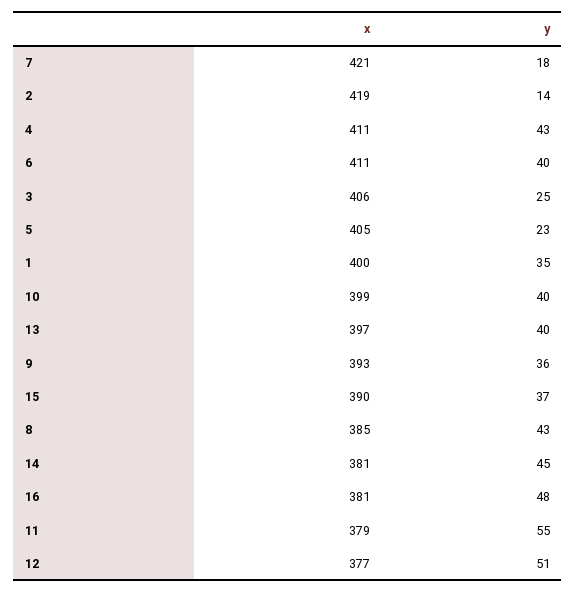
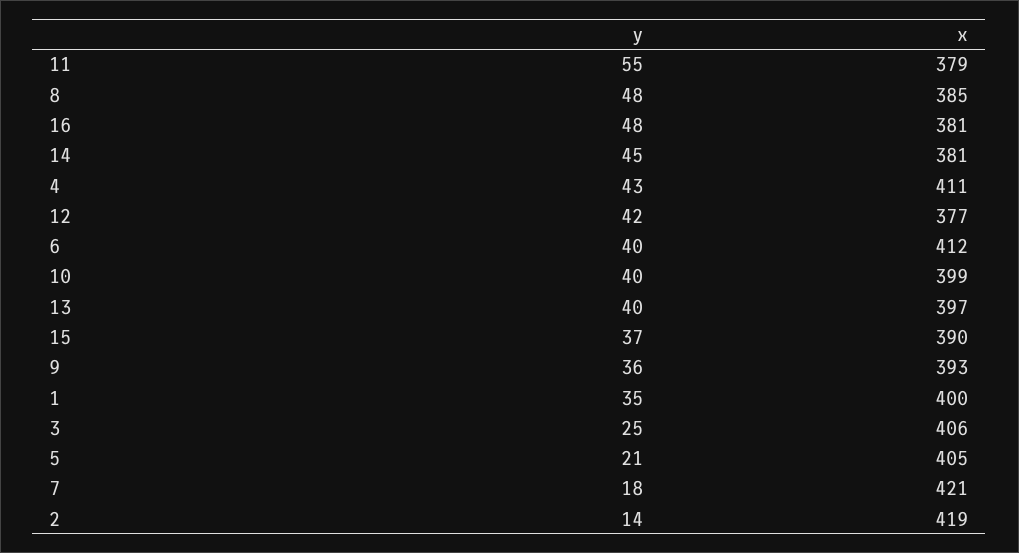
x, 6: 411 -> 412
y, 5: 23 -> 21
y, 8: 43 -> 48
y, 12: 51 -> 42

